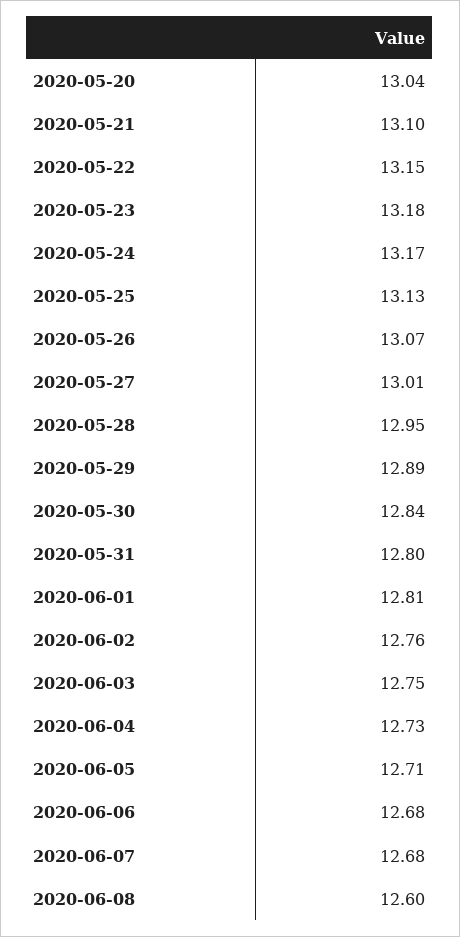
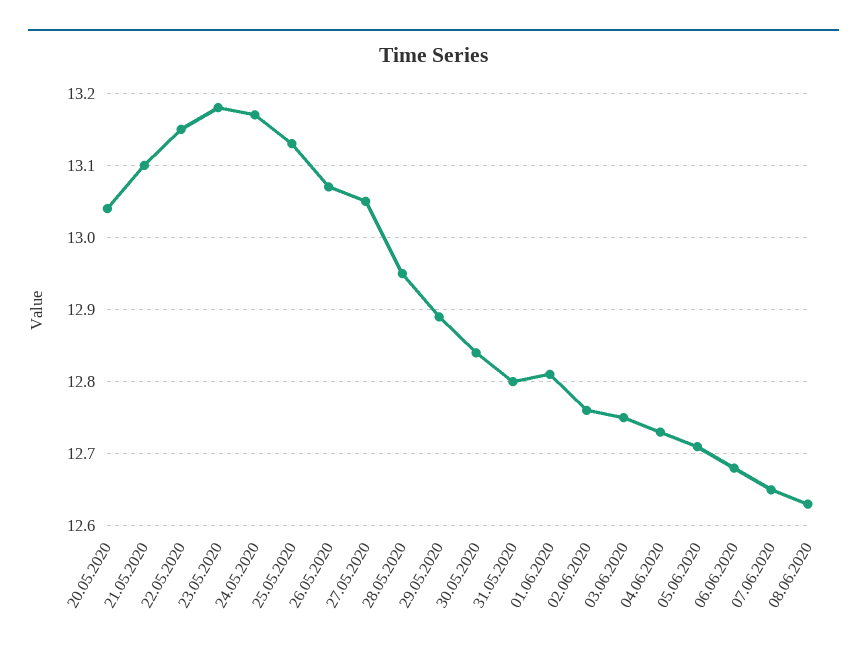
2020-05-27: 13.01 -> 13.05
2020-06-07: 12.68 -> 12.65
2020-06-08: 12.6 -> 12.63

